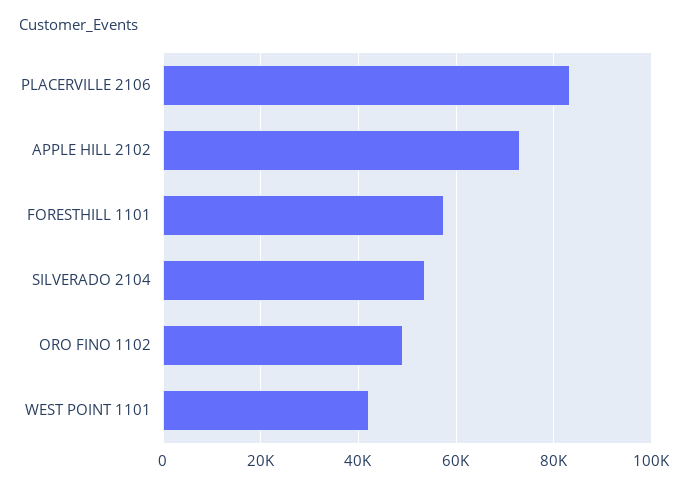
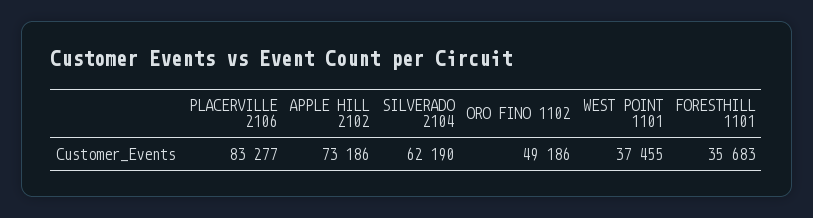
FORESTHILL 1101: 58000 -> 35683
SILVERADO 2104: 54000 -> 62190
WEST POINT 1101: 42000 -> 37455

